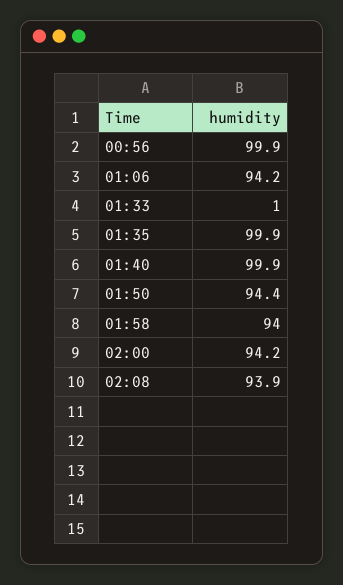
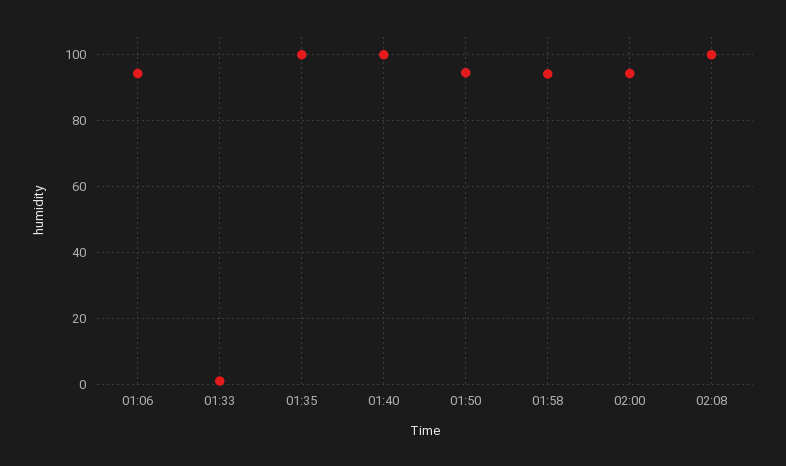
00:56: 99.9 -> none
02:08: 93.9 -> 100

